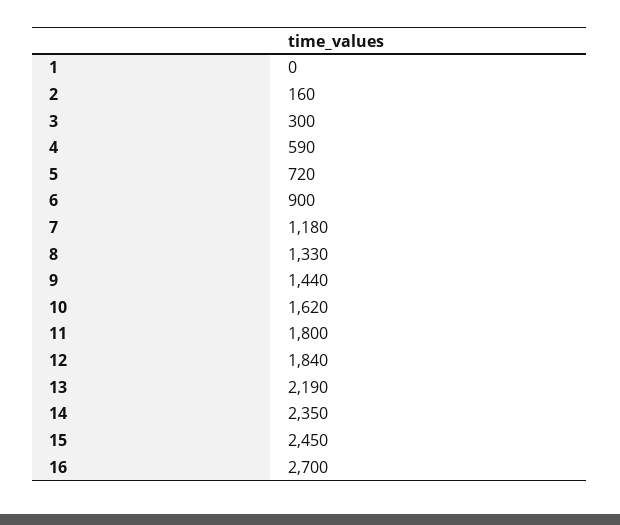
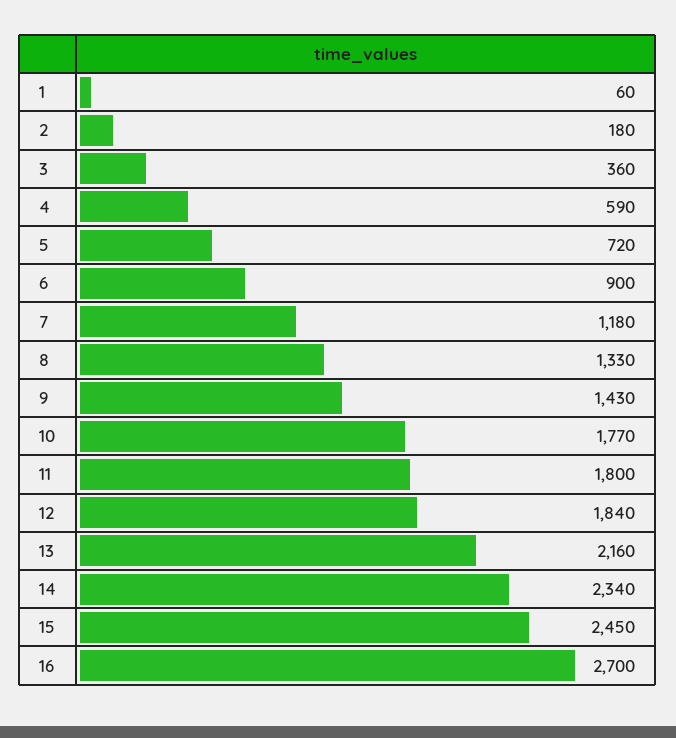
1: 0 -> 60
2: 160 -> 180
3: 300 -> 360
9: 1440 -> 1430
10: 1620 -> 1770
13: 2190 -> 2160
14: 2350 -> 2340

